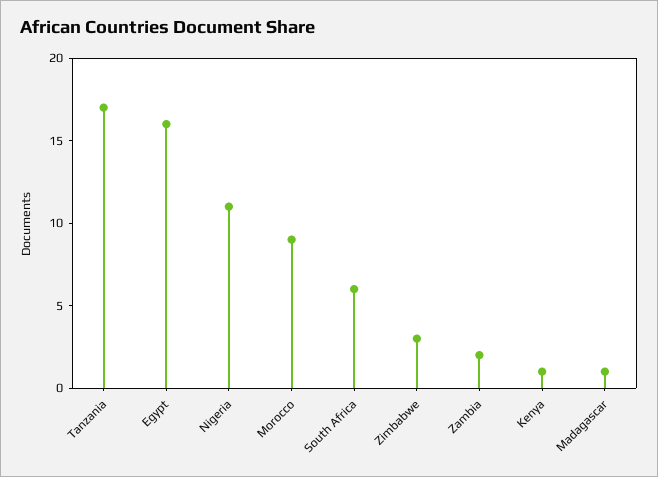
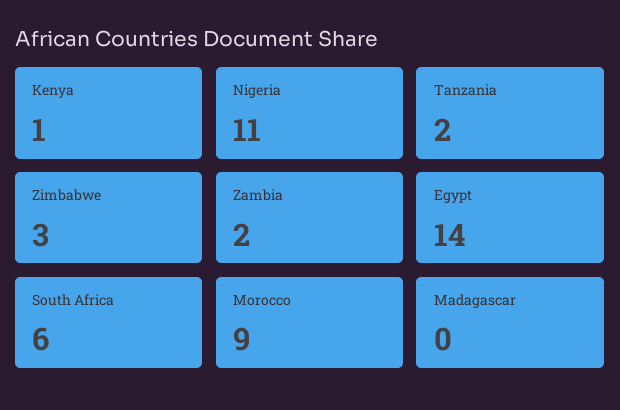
Tanzania: 17 -> 2
Egypt: 16 -> 14
Madagascar: 1 -> 0

